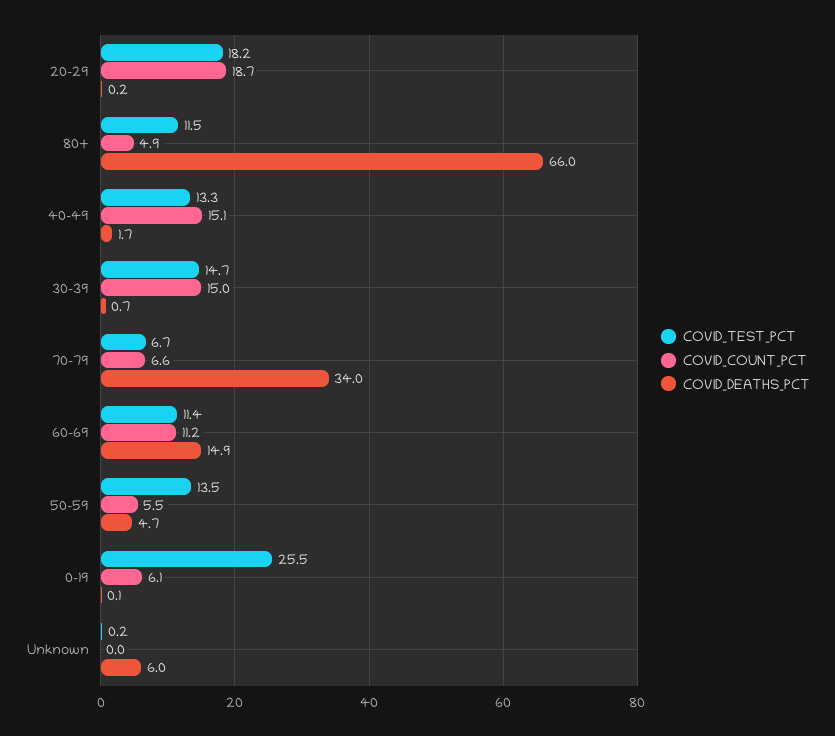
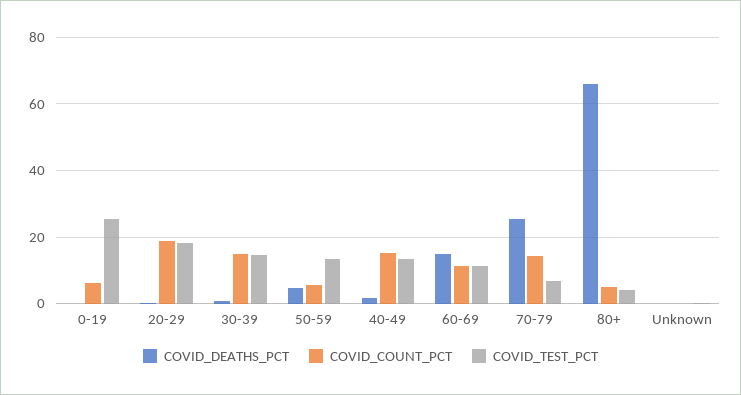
COVID_TEST_PCT, 80+: 11.5 -> 4
COVID_COUNT_PCT, 70-79: 6.6 -> 14
COVID_DEATHS_PCT, 70-79: 34 -> 26
COVID_DEATHS_PCT, Unknown: 6 -> 0

